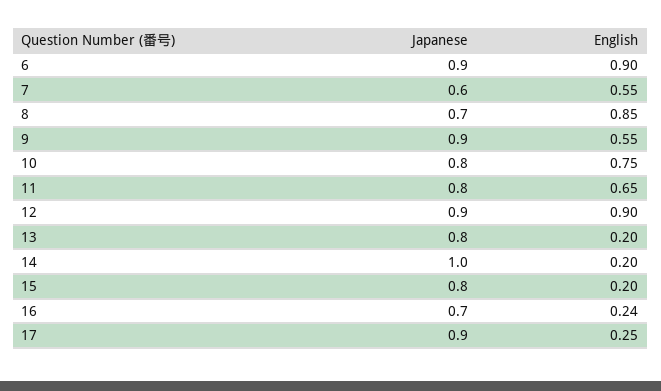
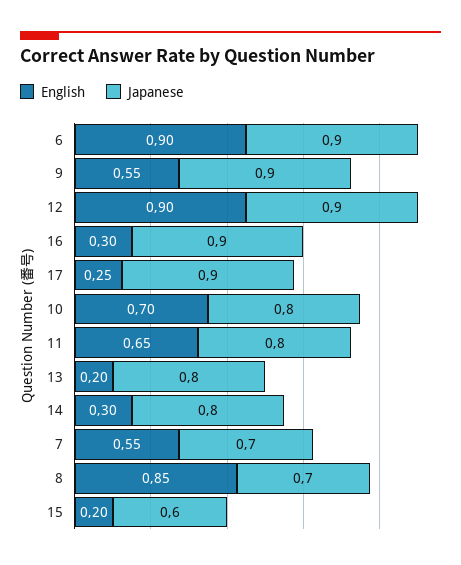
Japanese, 7: 0.6 -> 0.7
English, 10: 0.75 -> 0.7
Japanese, 14: 1 -> 0.8
English, 14: 0.2 -> 0.3
Japanese, 15: 0.8 -> 0.6
Japanese, 16: 0.7 -> 0.9
English, 16: 0.24 -> 0.3

